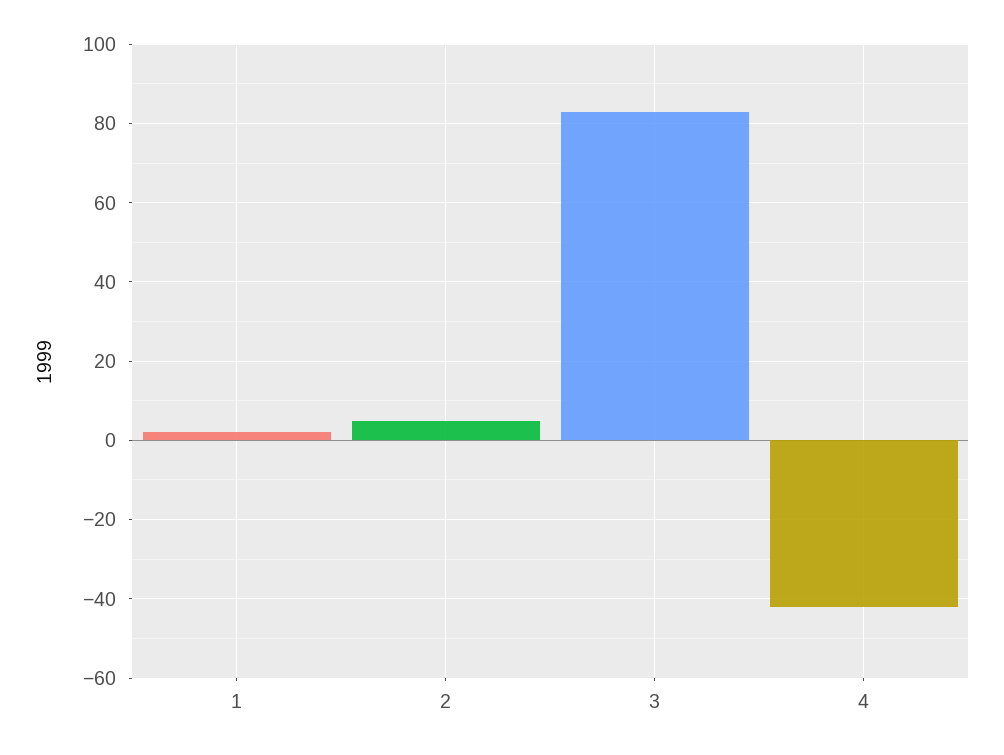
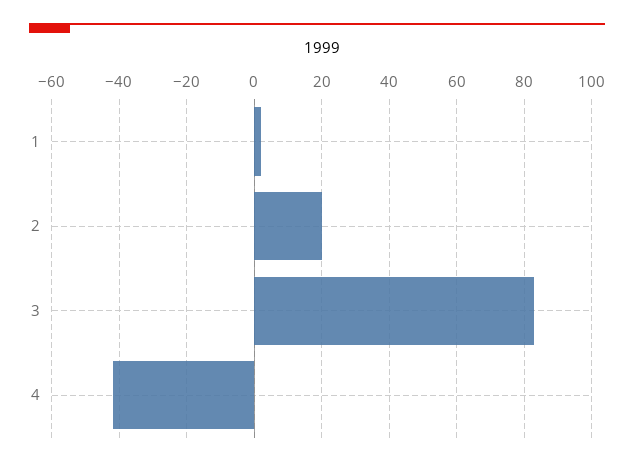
2: 5 -> 20

